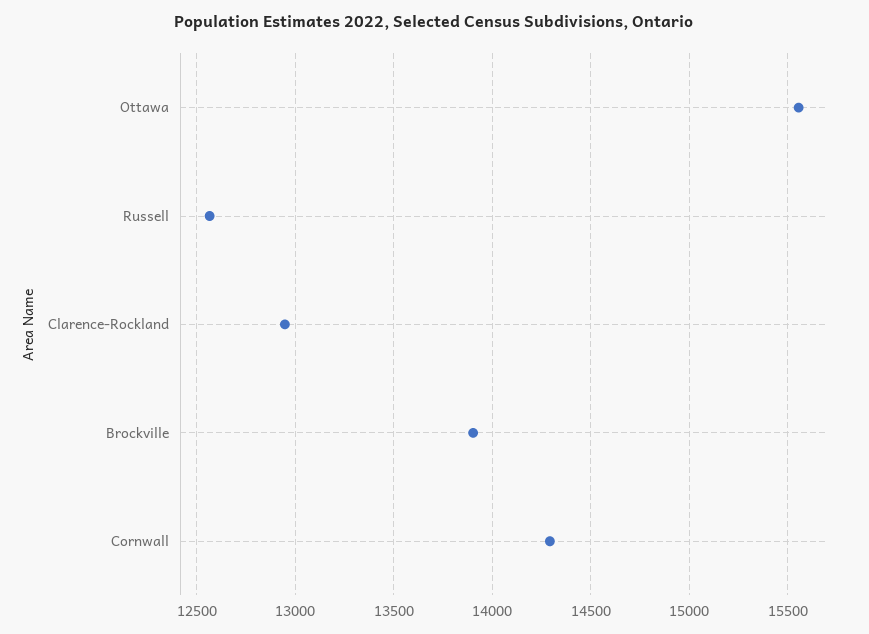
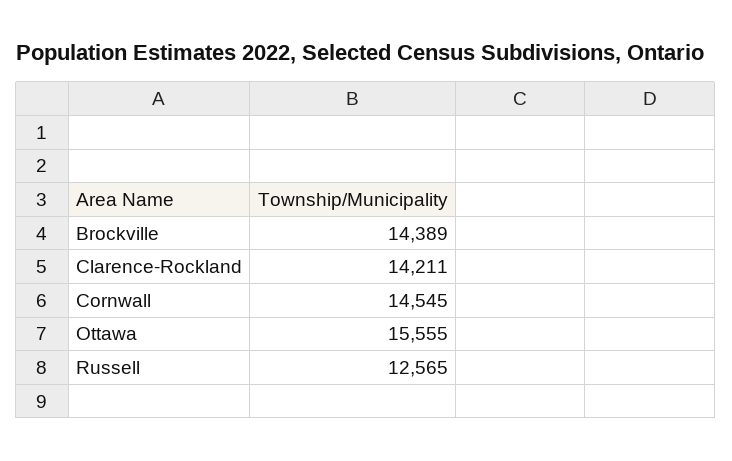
Clarence-Rockland: 12950 -> 14211
Brockville: 13900 -> 14389
Cornwall: 14300 -> 14545

